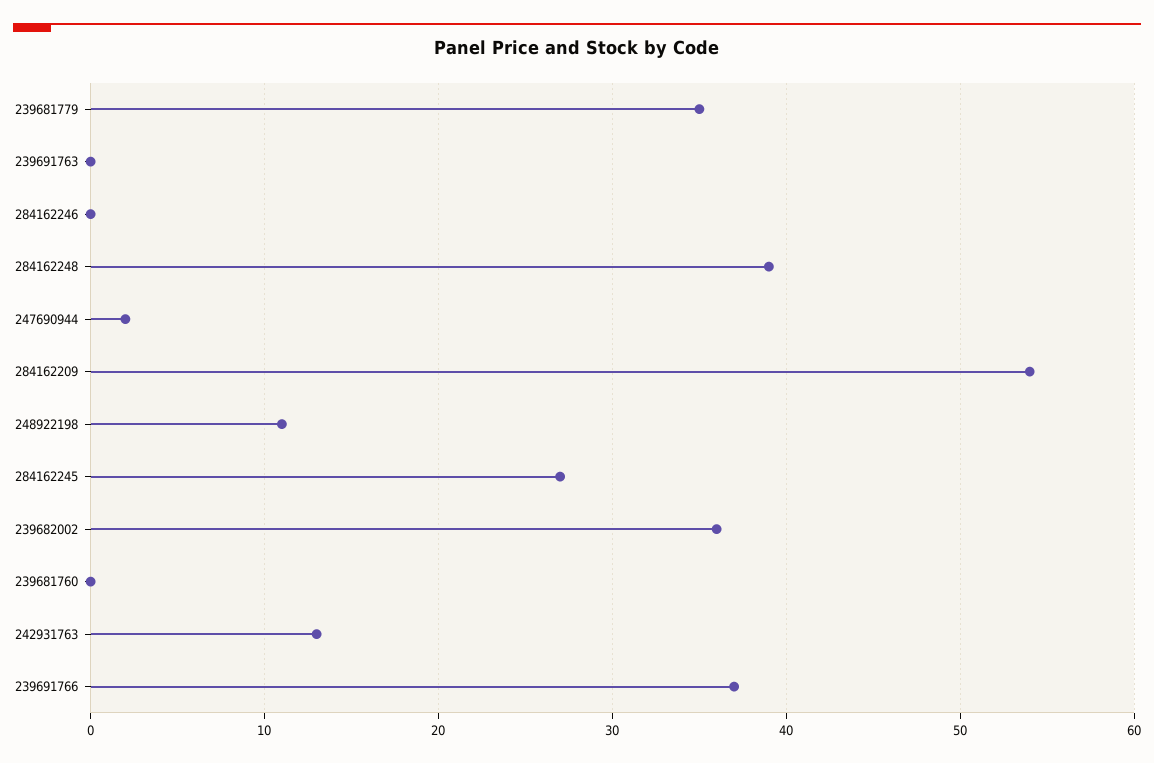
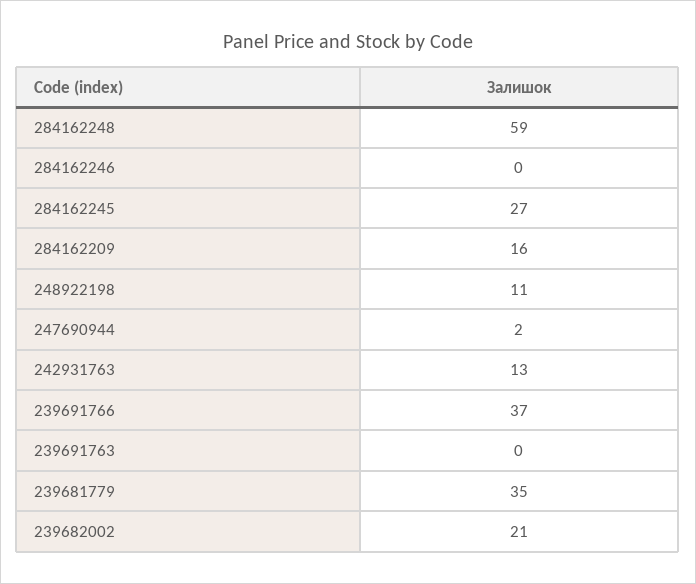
284162248: 39 -> 59
284162209: 54 -> 16
239682002: 36 -> 21
239681760: 0 -> none

